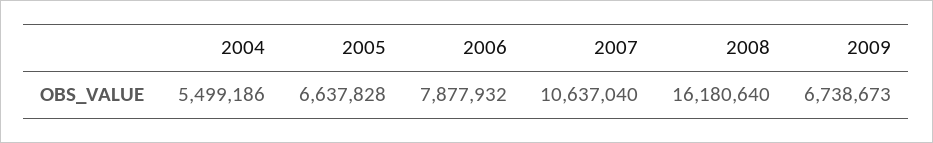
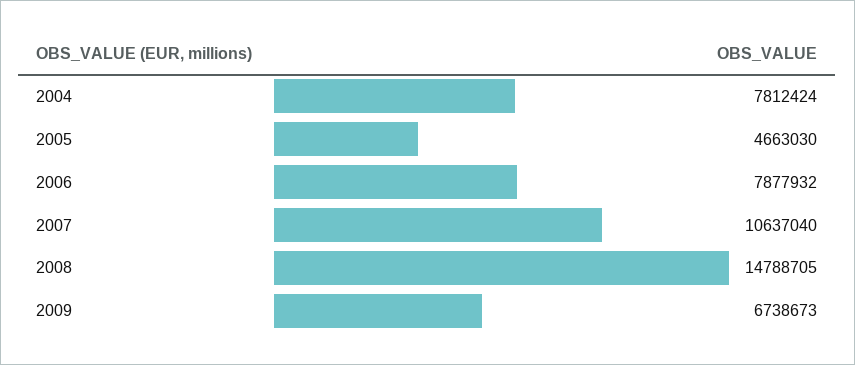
2004: 5499186 -> 7812424
2005: 6637828 -> 4663030
2008: 16180640 -> 14788705

